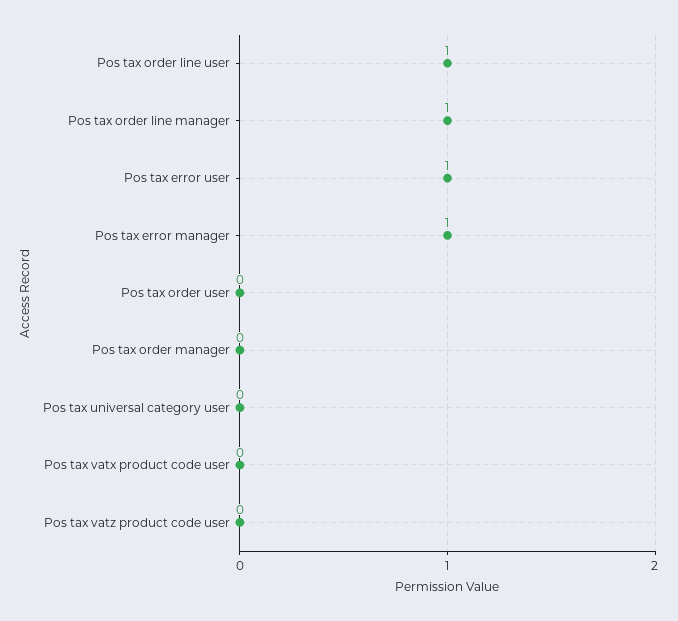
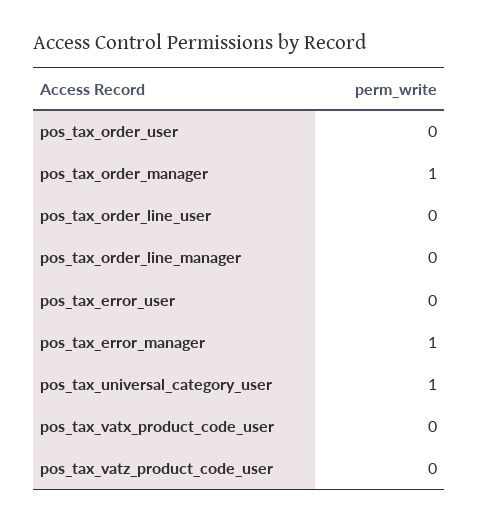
Pos tax order line user: 1 -> 0
Pos tax order line manager: 1 -> 0
Pos tax error user: 1 -> 0
Pos tax order manager: 0 -> 1
Pos tax universal category user: 0 -> 1

